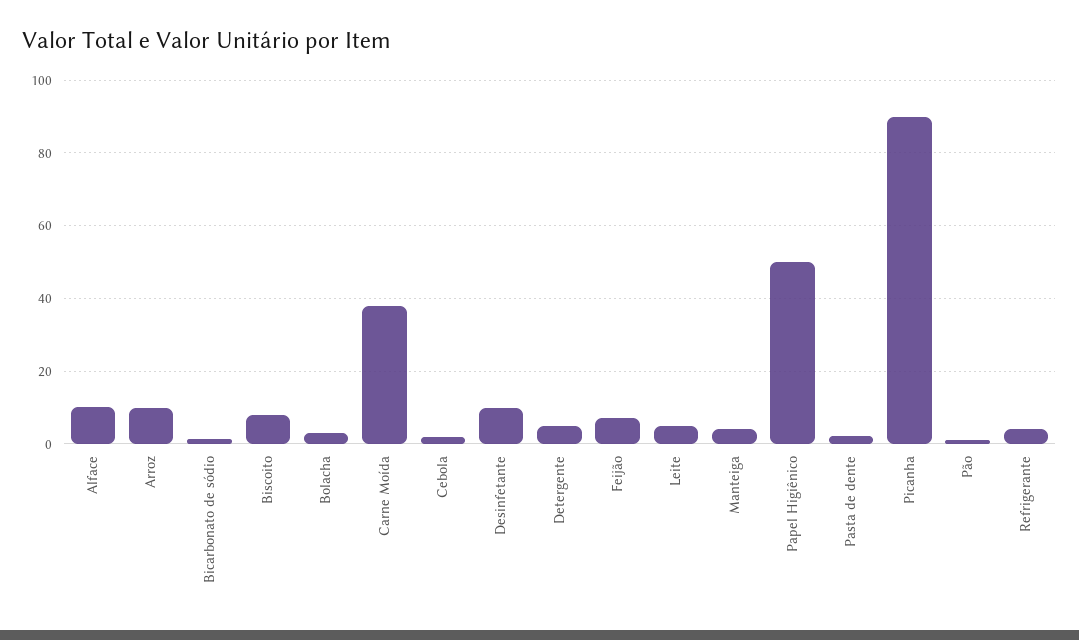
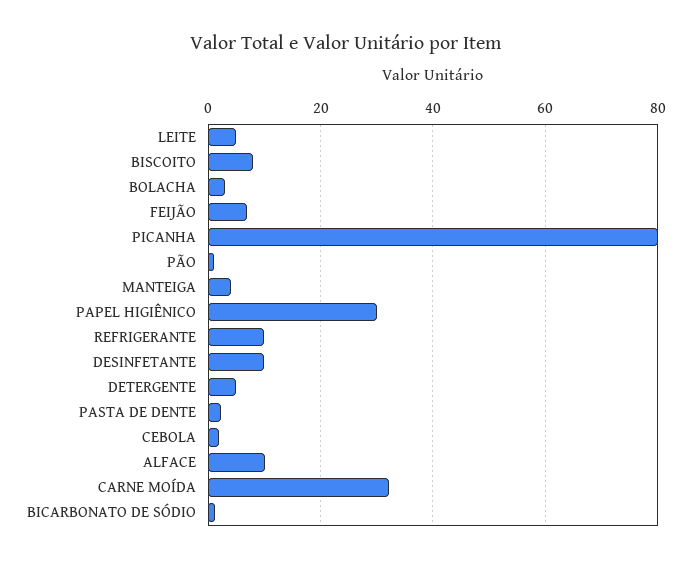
Arroz: 10 -> none
Carne Moída: 38 -> 32
Papel Higiênico: 50 -> 30
Picanha: 90 -> 80
Refrigerante: 4 -> 10

